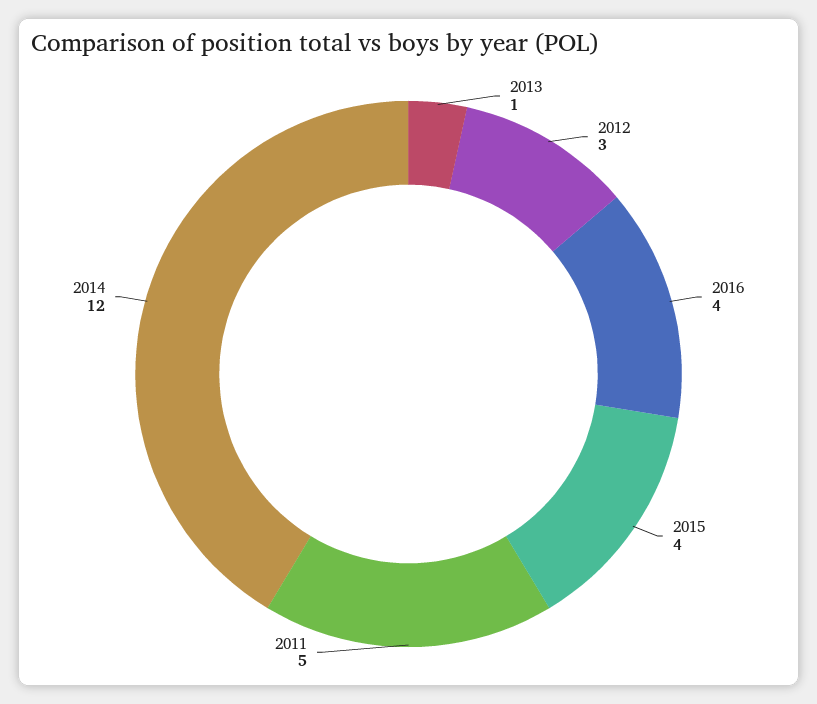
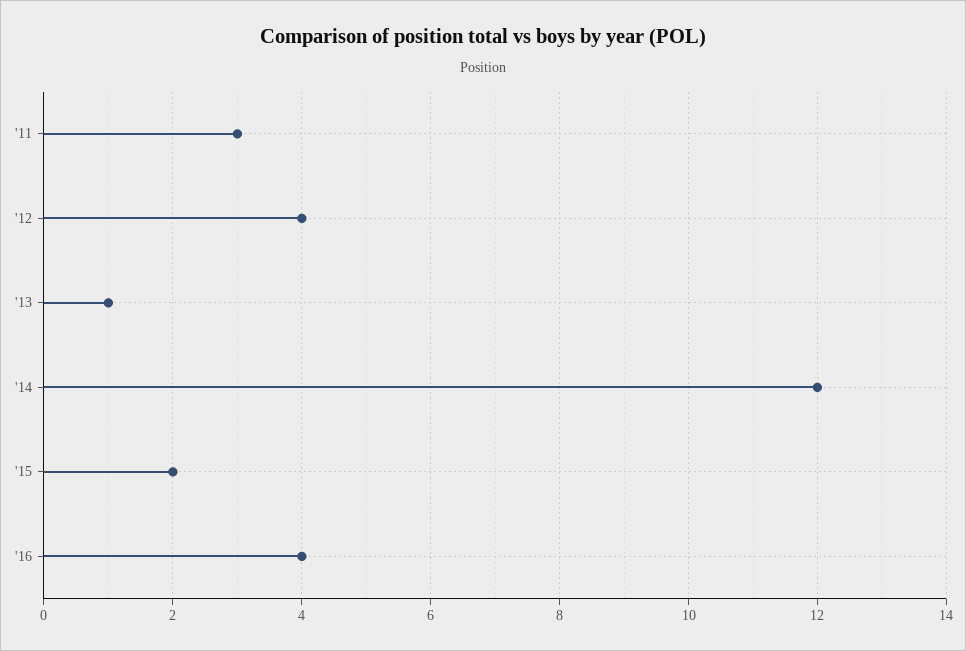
2012: 3 -> 4
2015: 4 -> 2
2011: 5 -> 3

